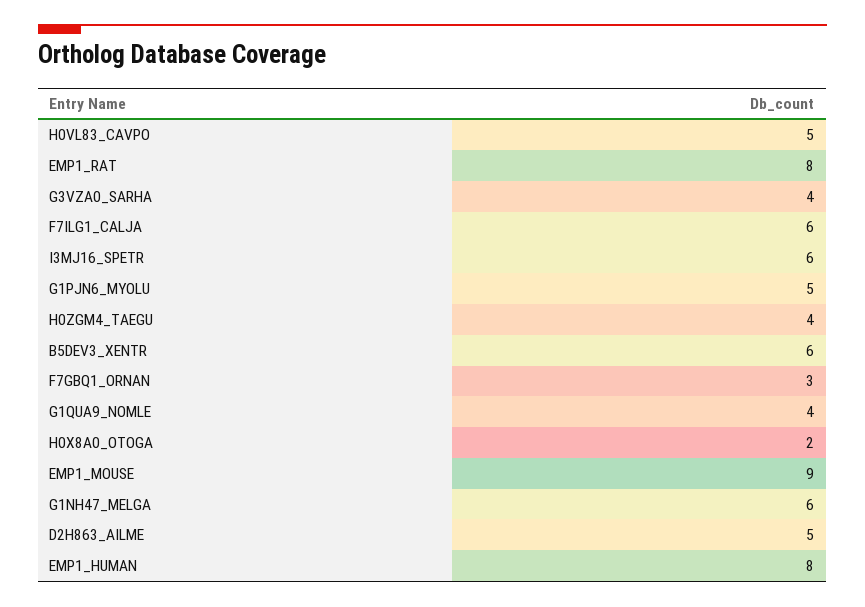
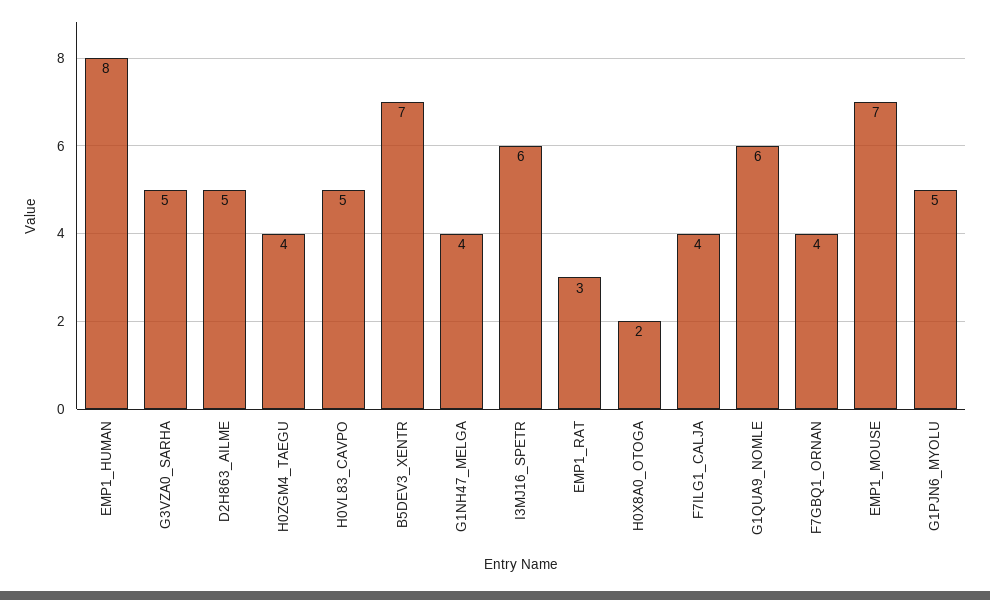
EMP1_RAT: 8 -> 3
G3VZA0_SARHA: 4 -> 5
F7ILG1_CALJA: 6 -> 4
B5DEV3_XENTR: 6 -> 7
F7GBQ1_ORNAN: 3 -> 4
G1QUA9_NOMLE: 4 -> 6
EMP1_MOUSE: 9 -> 7
G1NH47_MELGA: 6 -> 4

